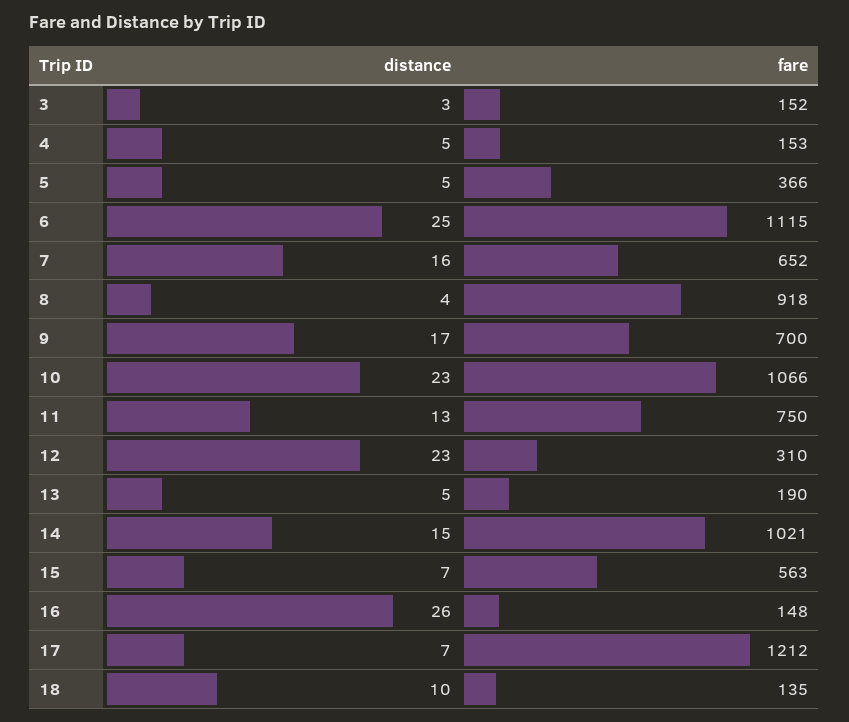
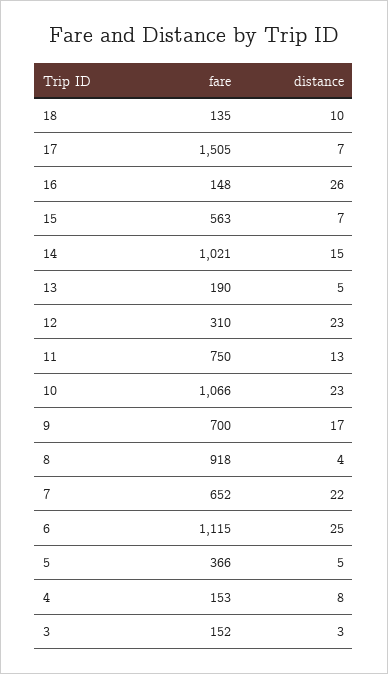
distance, 4: 5 -> 8
distance, 7: 16 -> 22
fare, 17: 1212 -> 1505

